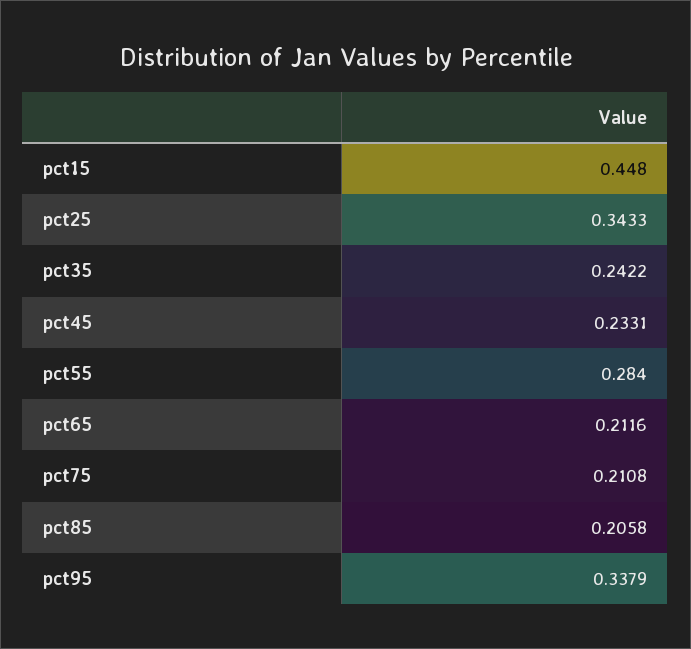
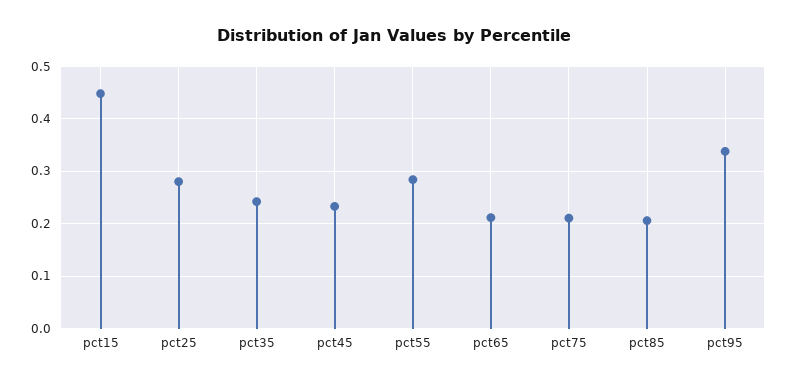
pct25: 0.3433 -> 0.28

